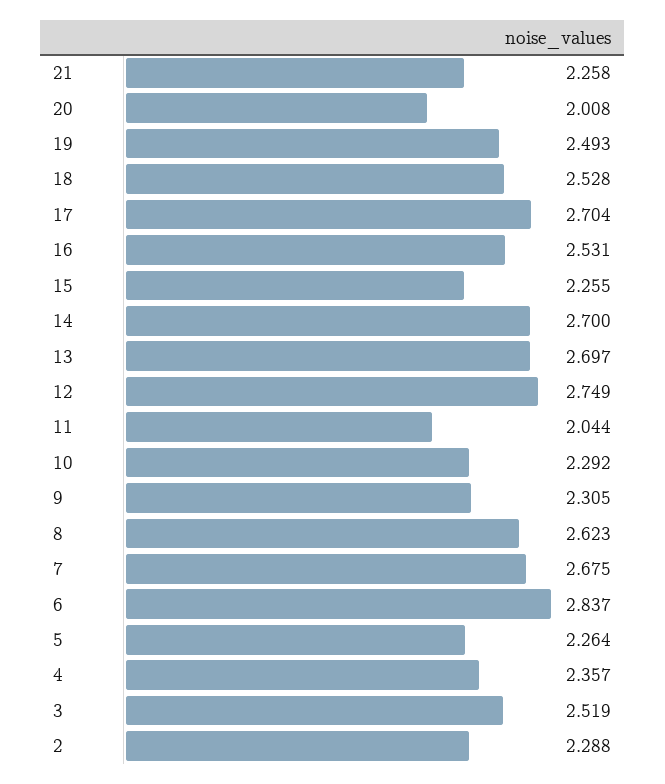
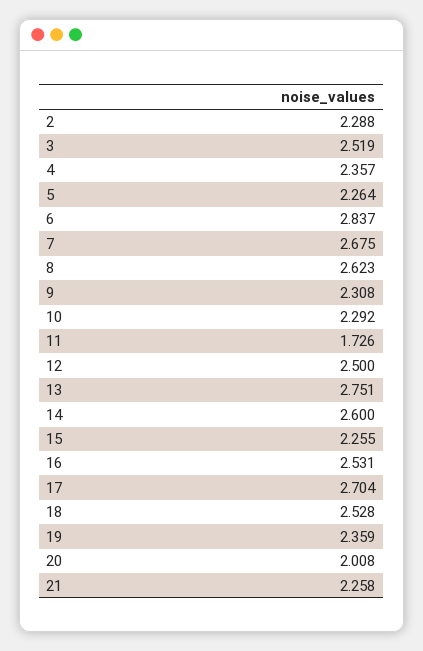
19: 2.493 -> 2.359
14: 2.7 -> 2.6
13: 2.697 -> 2.751
12: 2.749 -> 2.5
11: 2.044 -> 1.726
9: 2.305 -> 2.308

